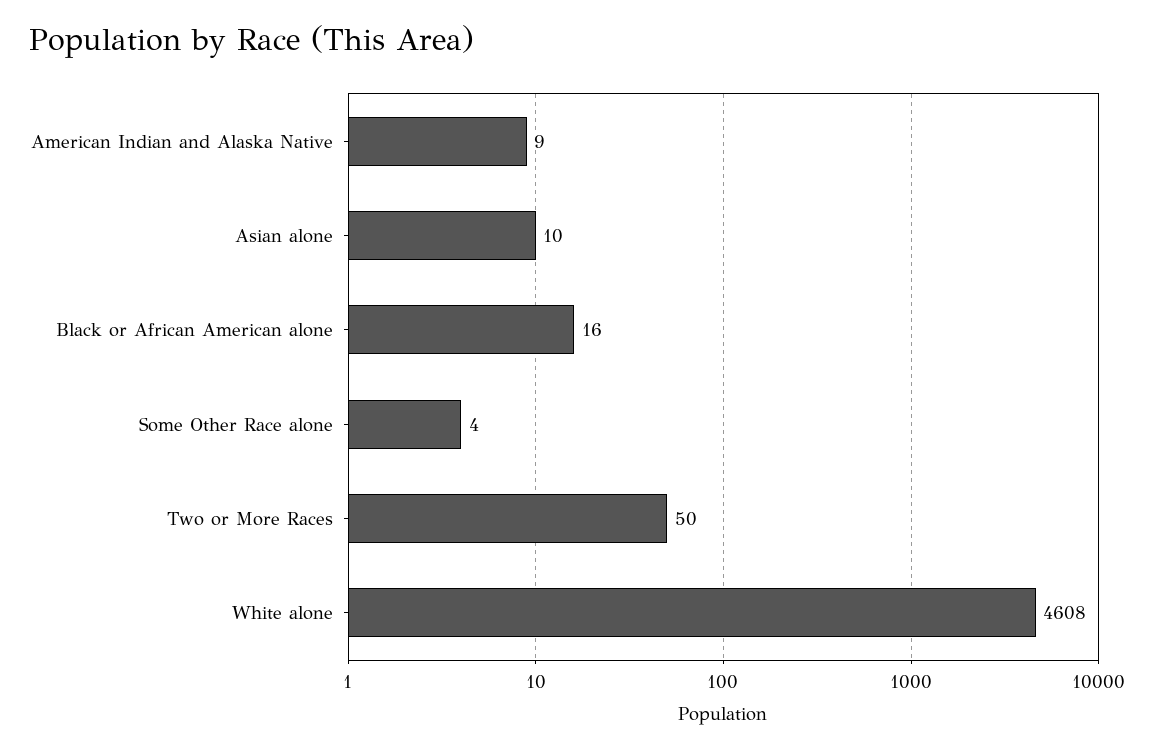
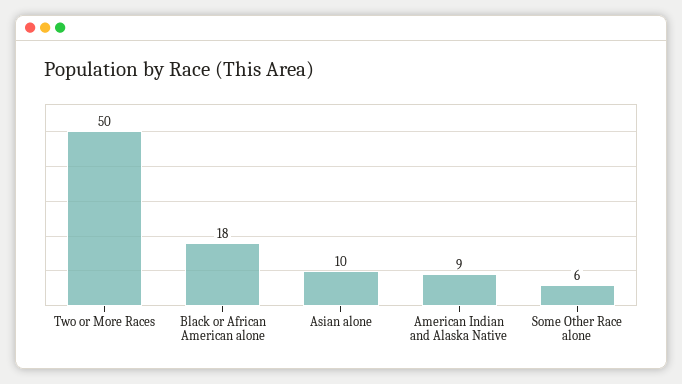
Black or African American alone: 16 -> 18
Some Other Race alone: 4 -> 6
White alone: 4608 -> none

